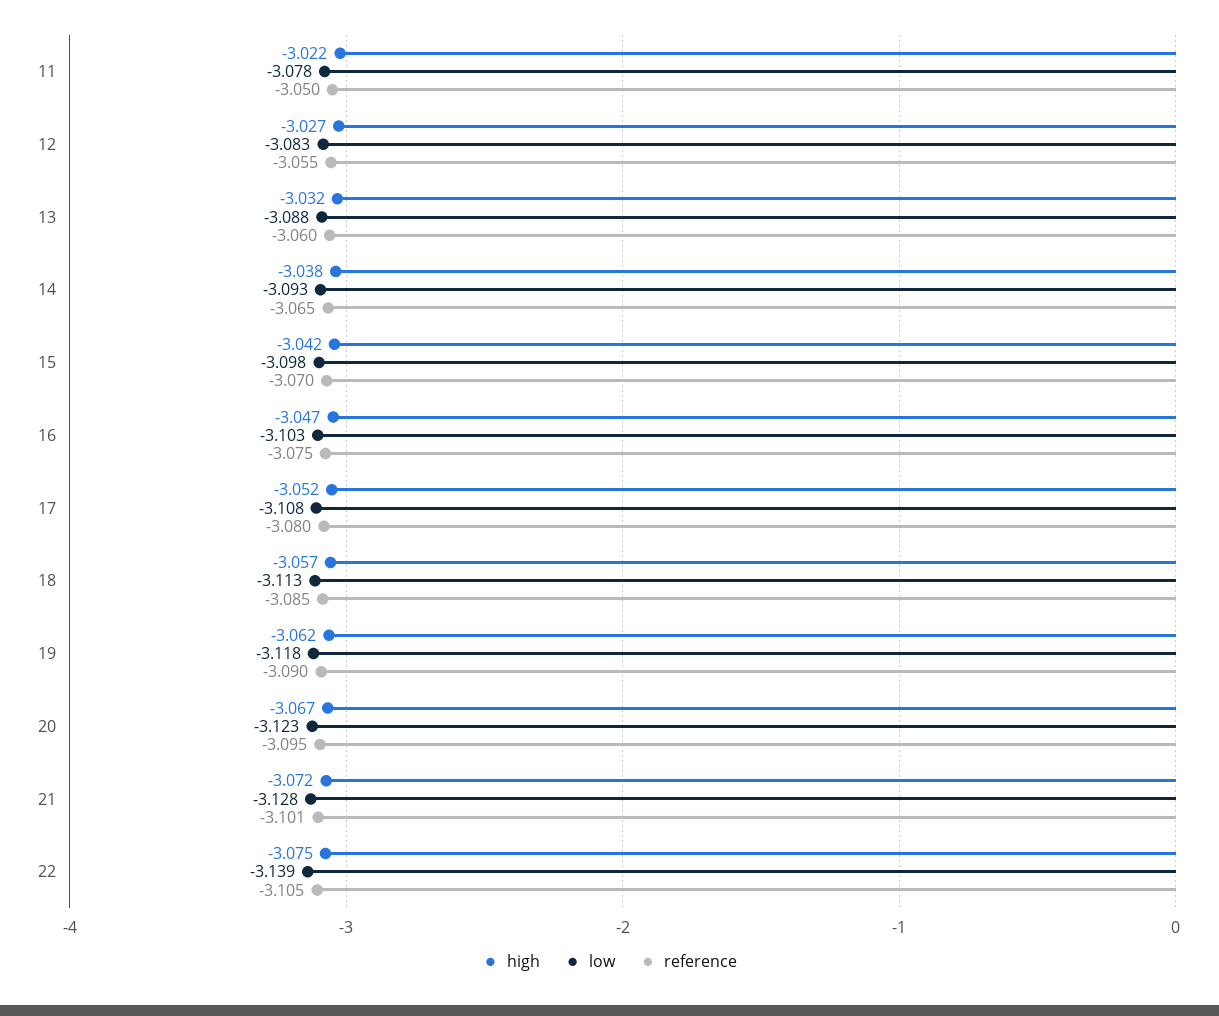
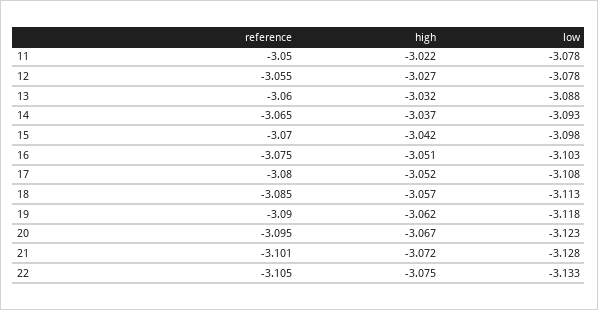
low, 12: -3.083 -> -3.078
high, 14: -3.038 -> -3.037
high, 16: -3.047 -> -3.051
low, 22: -3.139 -> -3.133

